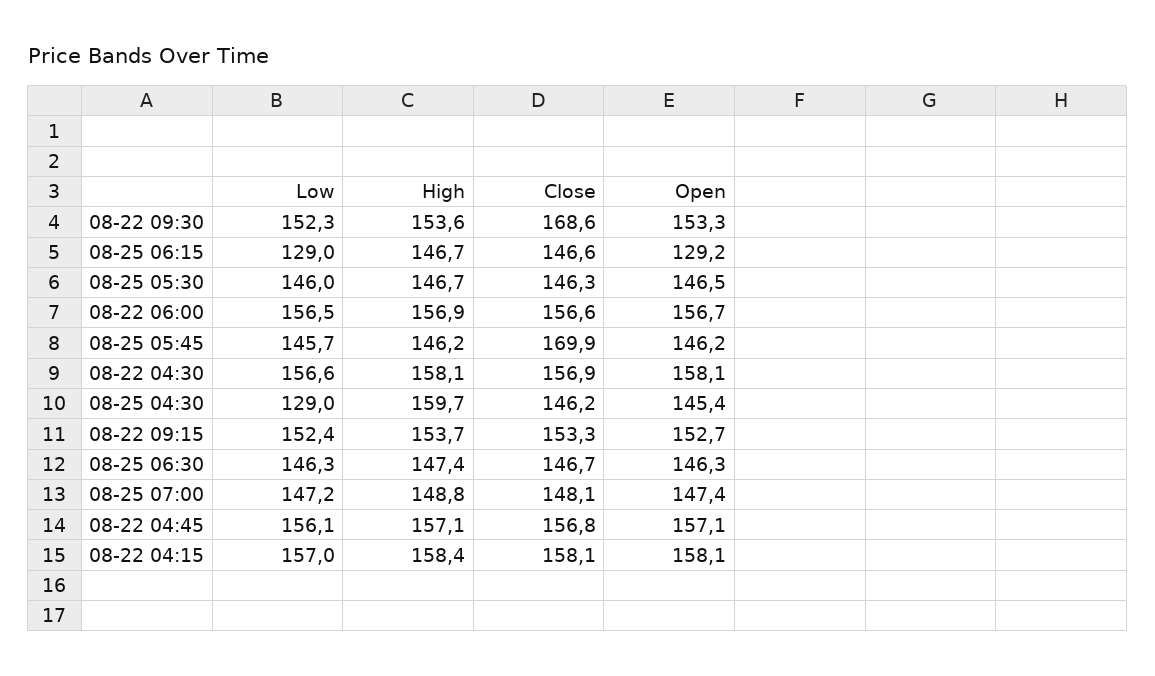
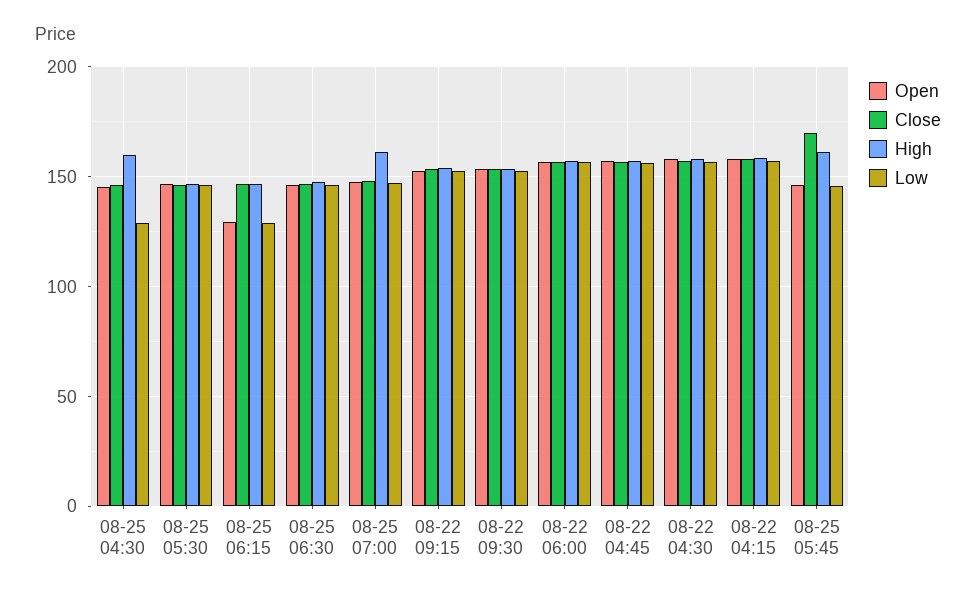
Close, 08-22 09:30: 168.6 -> 155
High, 08-25 05:45: 146.2 -> 160
High, 08-25 07:00: 148.8 -> 160

